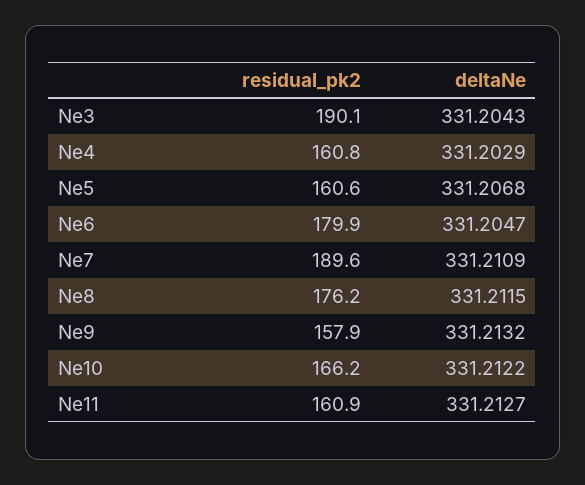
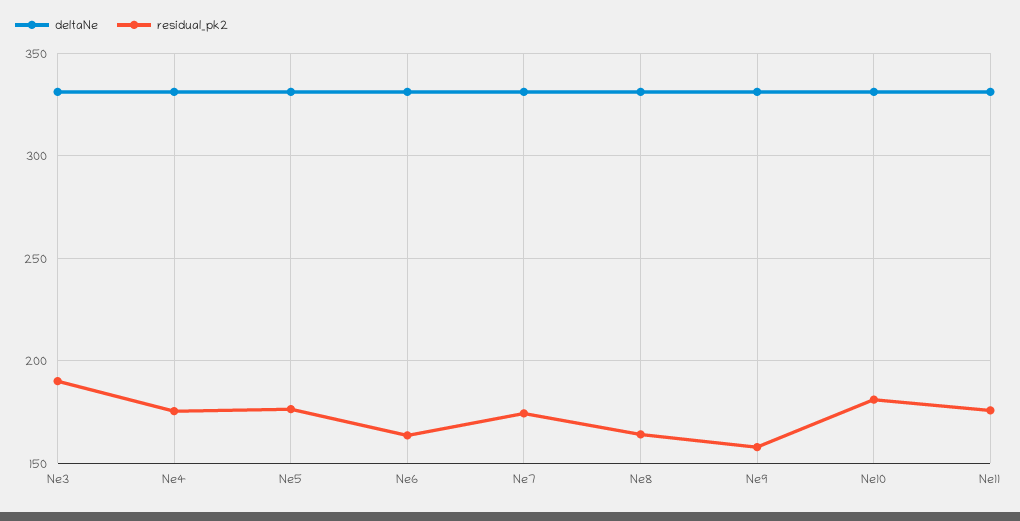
residual_pk2, Ne4: 160.8 -> 175
residual_pk2, Ne5: 160.6 -> 175
residual_pk2, Ne6: 179.9 -> 165
residual_pk2, Ne7: 189.6 -> 175
residual_pk2, Ne8: 176.2 -> 165
residual_pk2, Ne10: 166.2 -> 180
residual_pk2, Ne11: 160.9 -> 175

